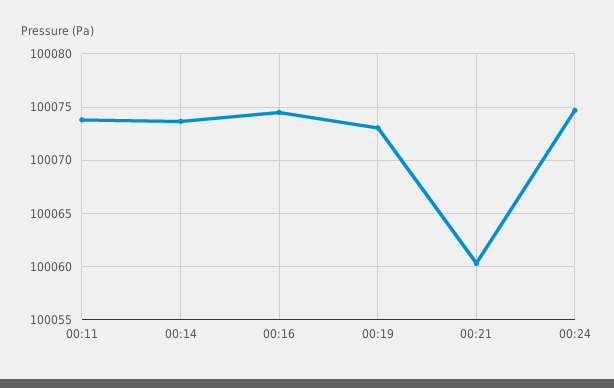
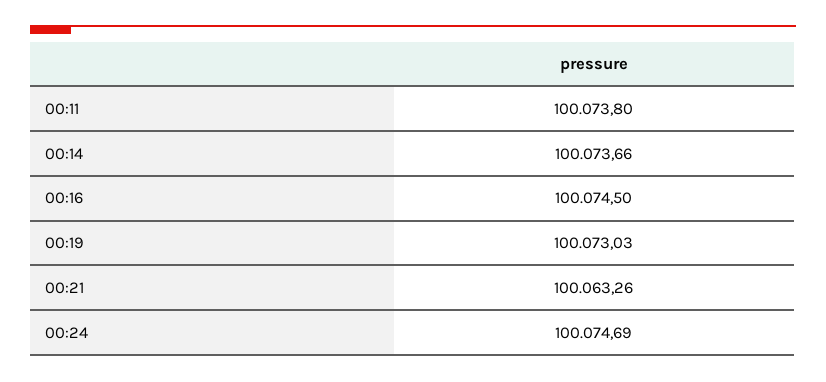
00:21: 100060 -> 100063.26

